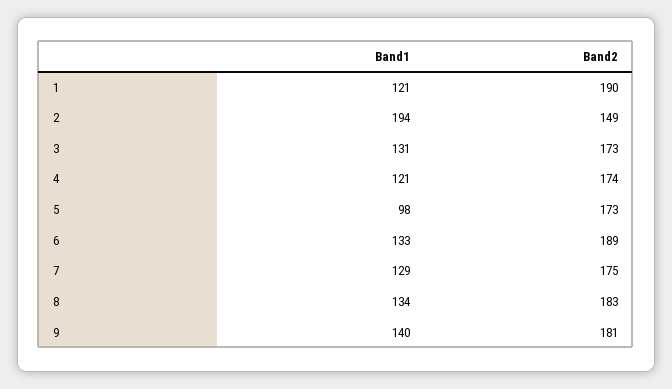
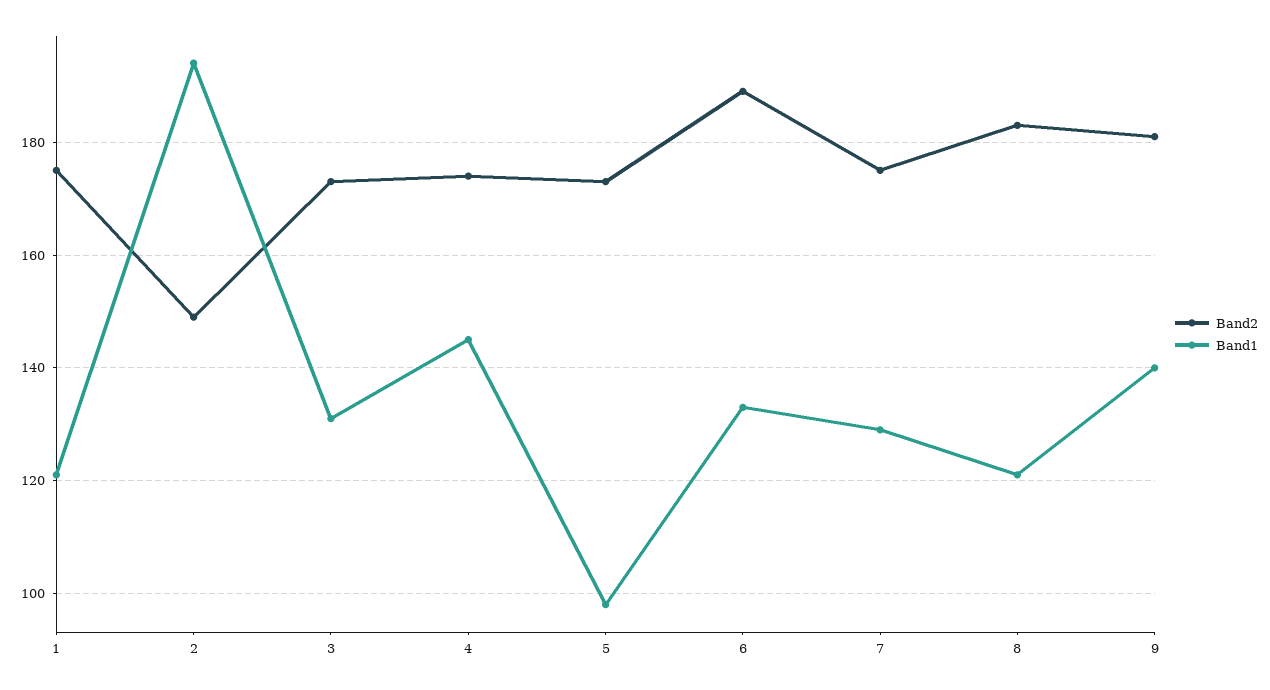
Band2, 1: 190 -> 175
Band1, 4: 121 -> 145
Band1, 8: 134 -> 120

